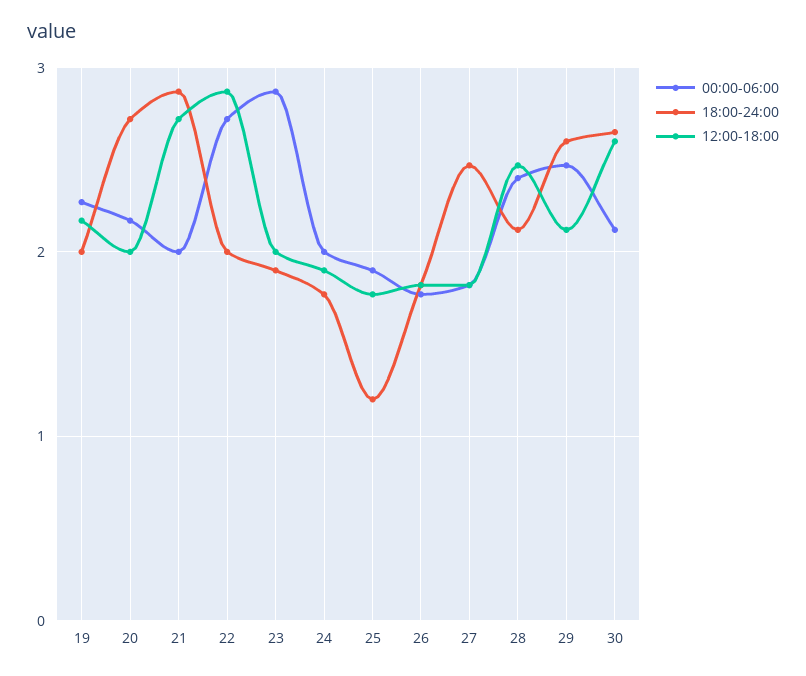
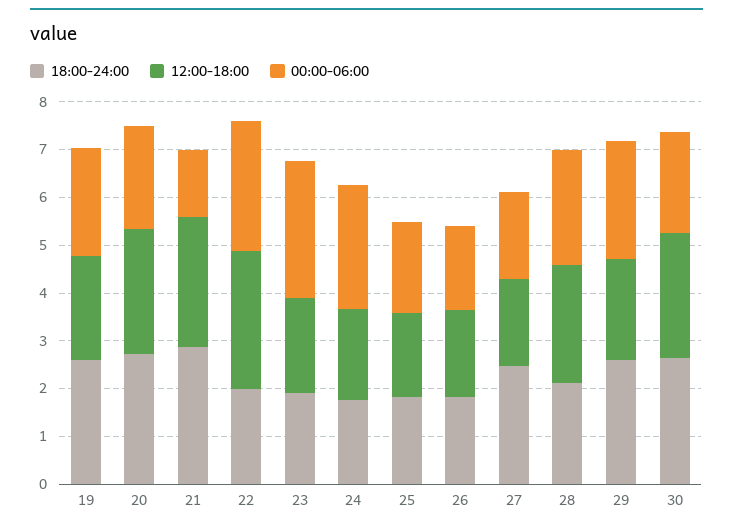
18:00-24:00, 19: 2 -> 2.6
12:00-18:00, 20: 2 -> 2.6
00:00-06:00, 21: 2 -> 1.4
00:00-06:00, 24: 2 -> 2.6
18:00-24:00, 25: 1.2 -> 1.8

